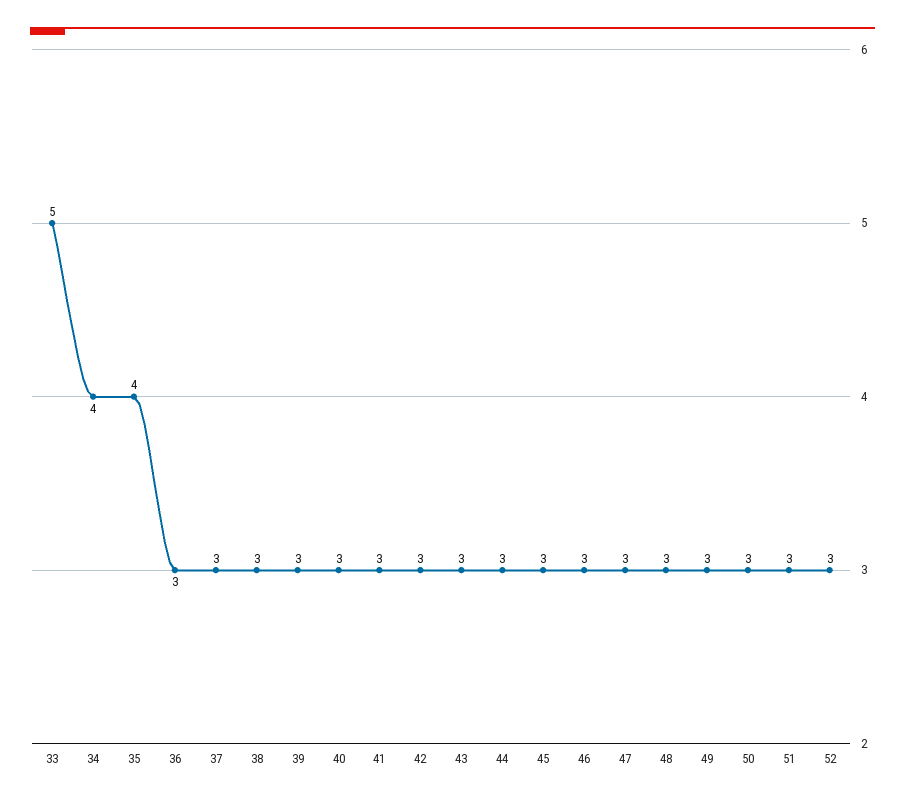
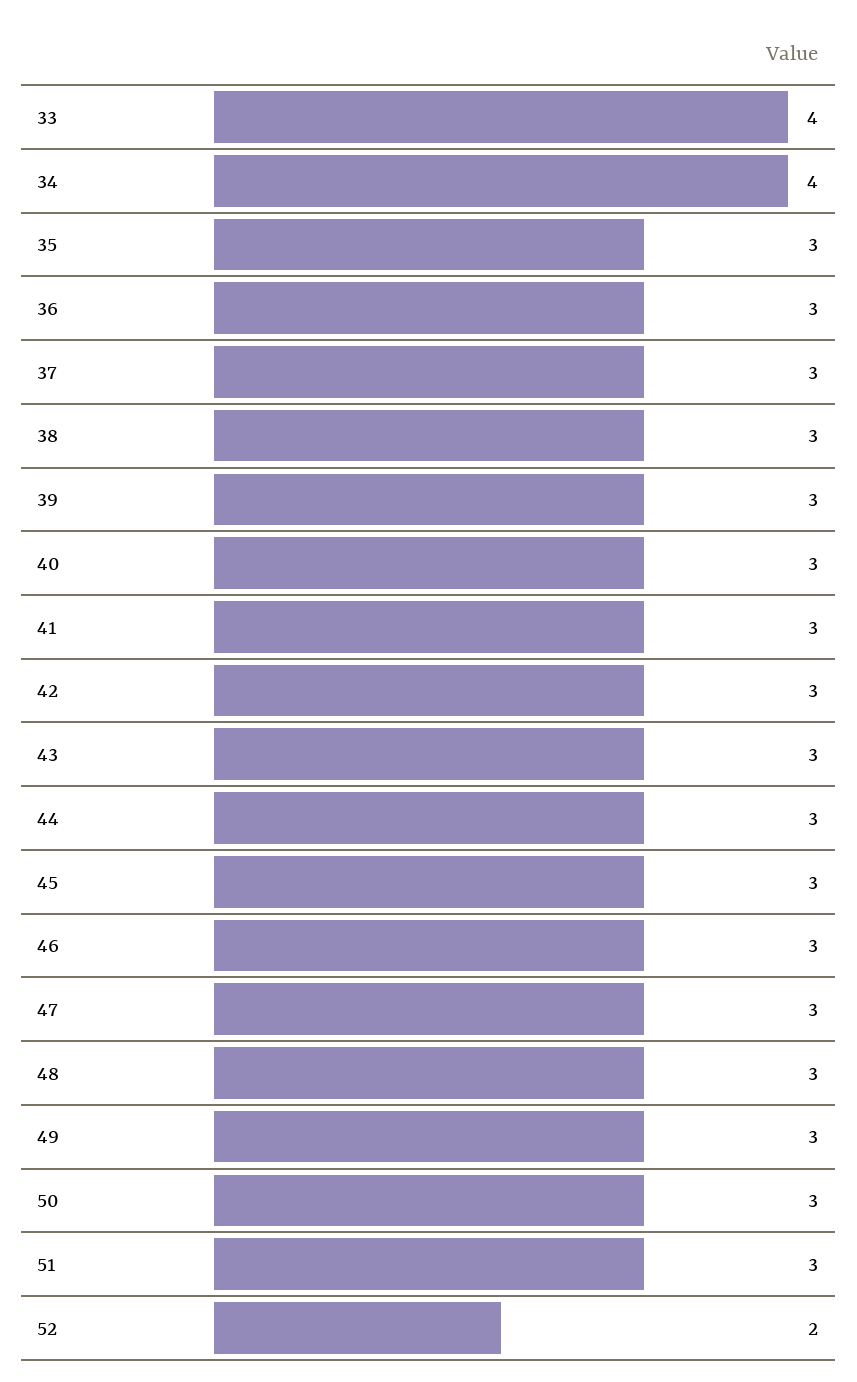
33: 5 -> 4
35: 4 -> 3
52: 3 -> 2

